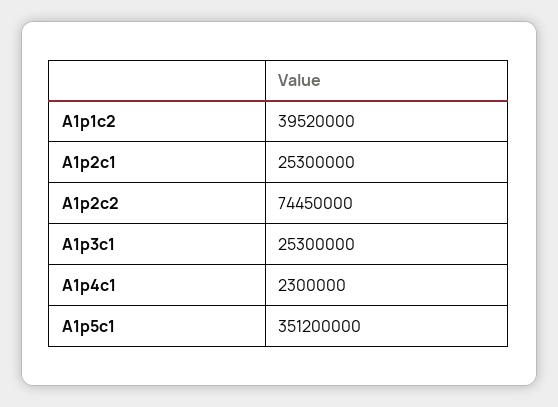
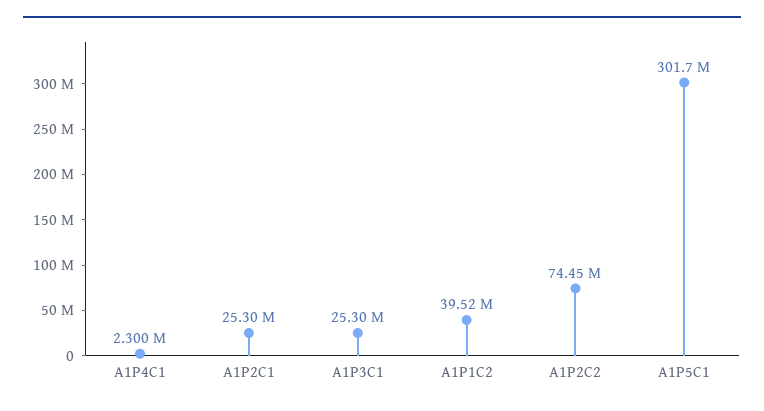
A1p5c1: 351200000 -> 301700000

